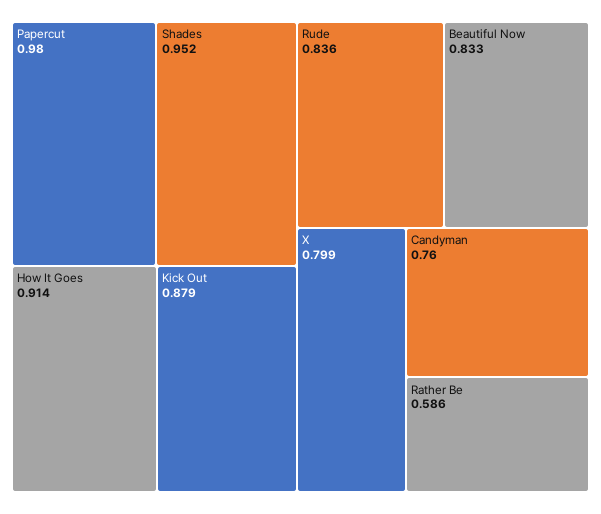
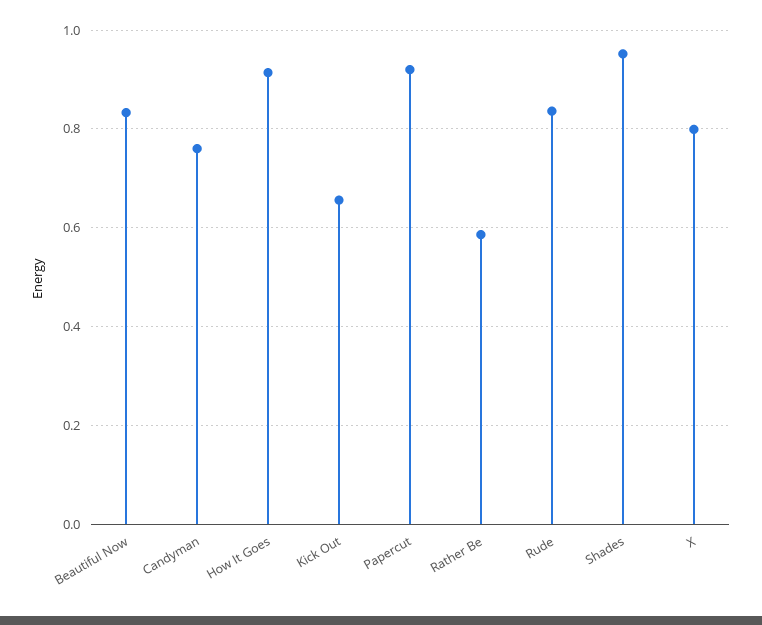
Papercut: 0.98 -> 0.92
Kick Out: 0.879 -> 0.66

